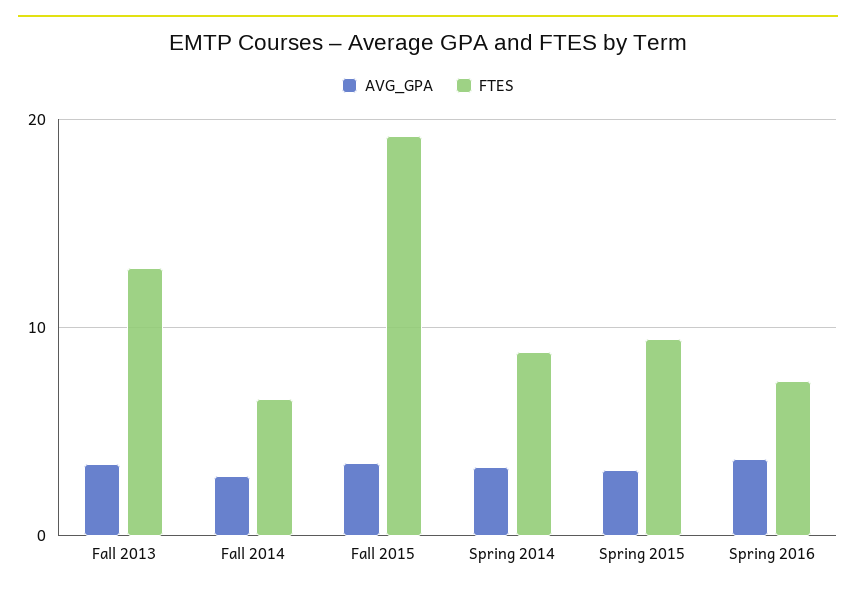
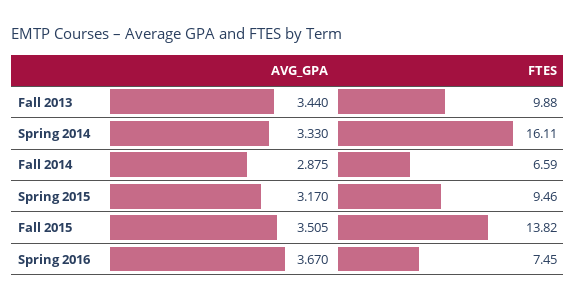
FTES, Fall 2013: 13 -> 9.88
FTES, Fall 2015: 19 -> 13.82
FTES, Spring 2014: 9 -> 16.11

